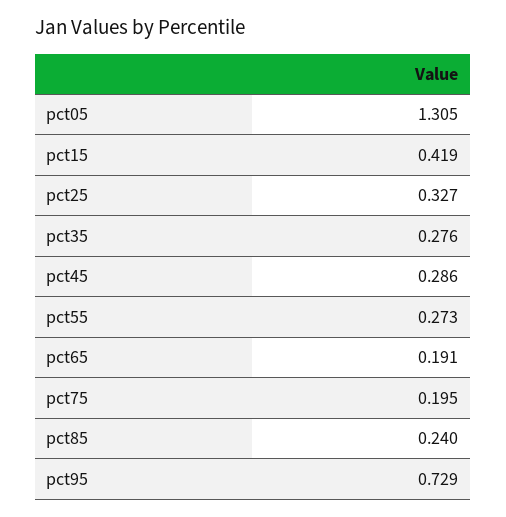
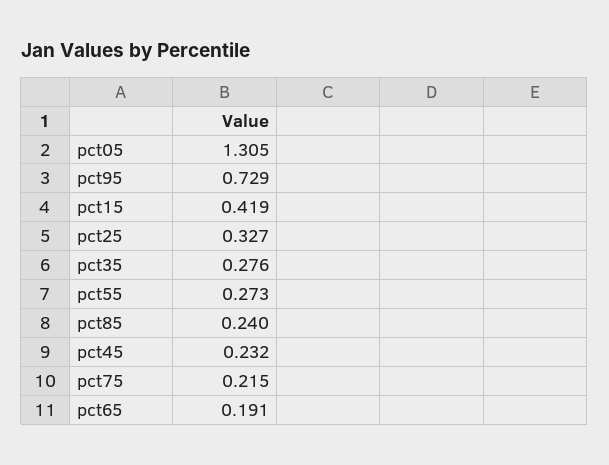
pct45: 0.286 -> 0.232
pct75: 0.195 -> 0.215

